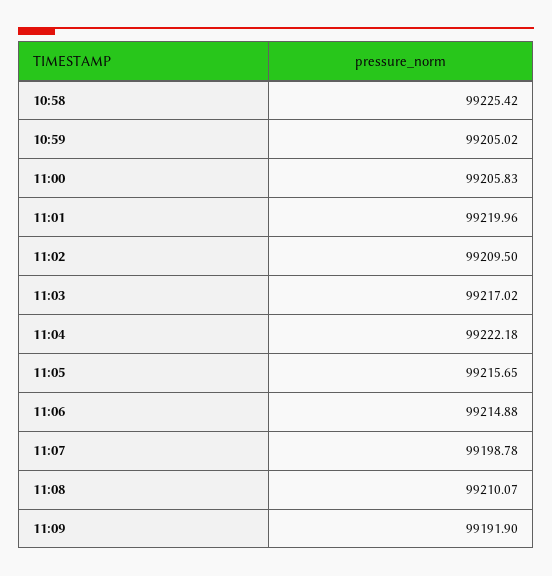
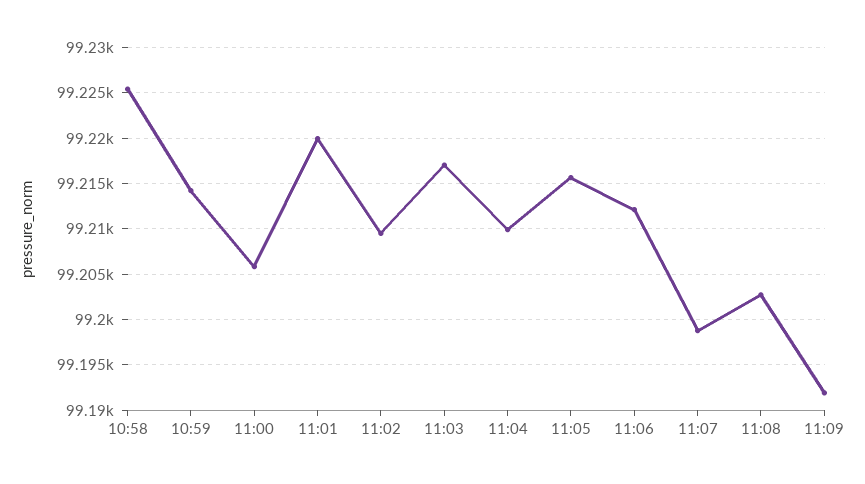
10:59: 99205.02 -> 99214
11:04: 99222.18 -> 99210
11:06: 99214.88 -> 99212
11:08: 99210.07 -> 99203

